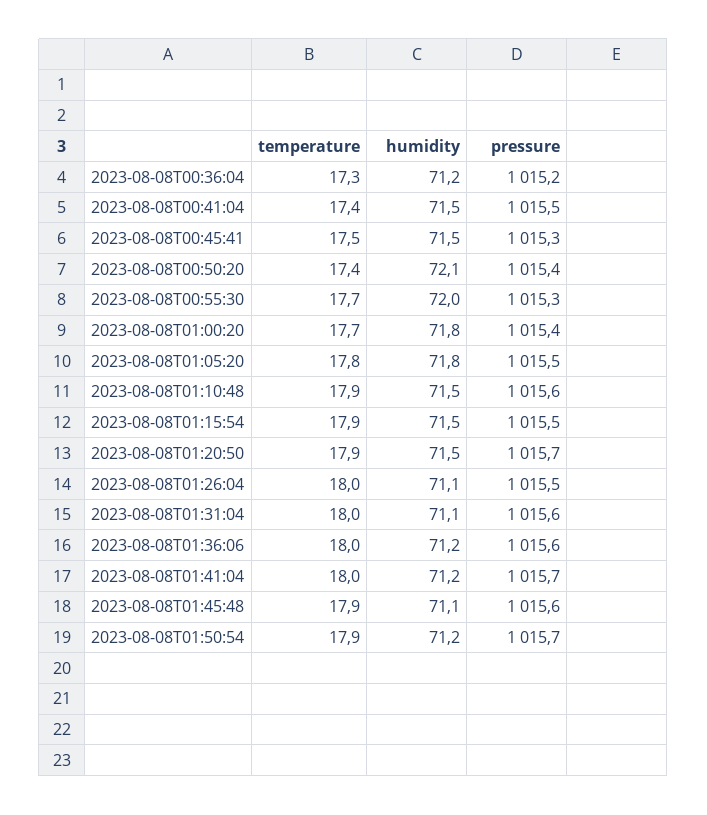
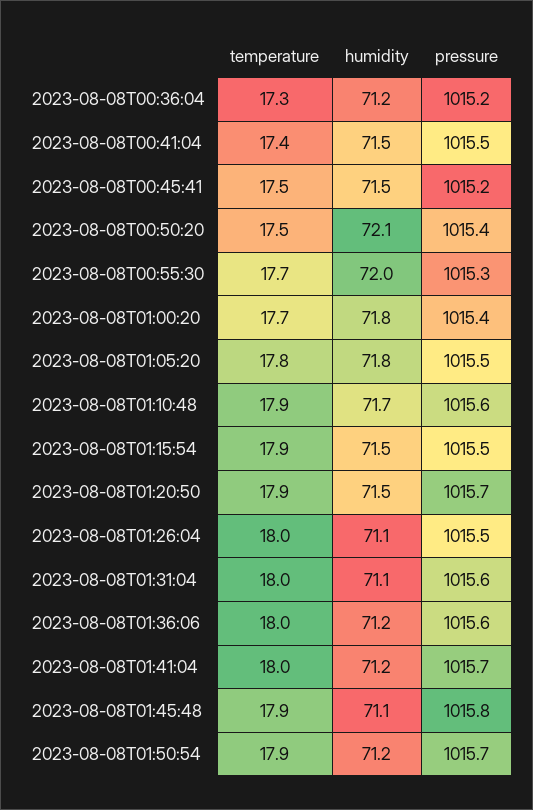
pressure, 2023-08-08T00:45:41: 1015.3 -> 1015.2
temperature, 2023-08-08T00:50:20: 17.4 -> 17.5
humidity, 2023-08-08T01:10:48: 71.5 -> 71.7
pressure, 2023-08-08T01:45:48: 1015.6 -> 1015.8

